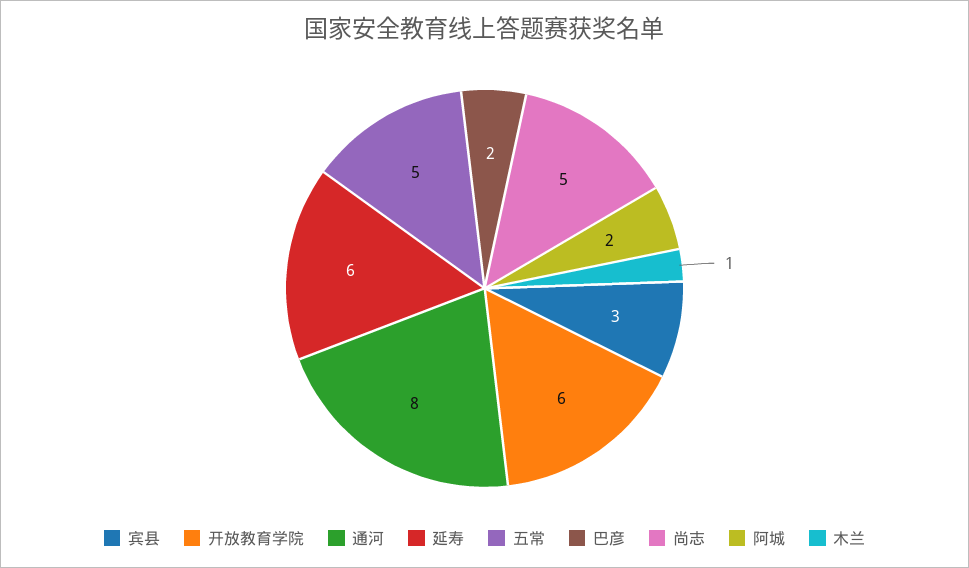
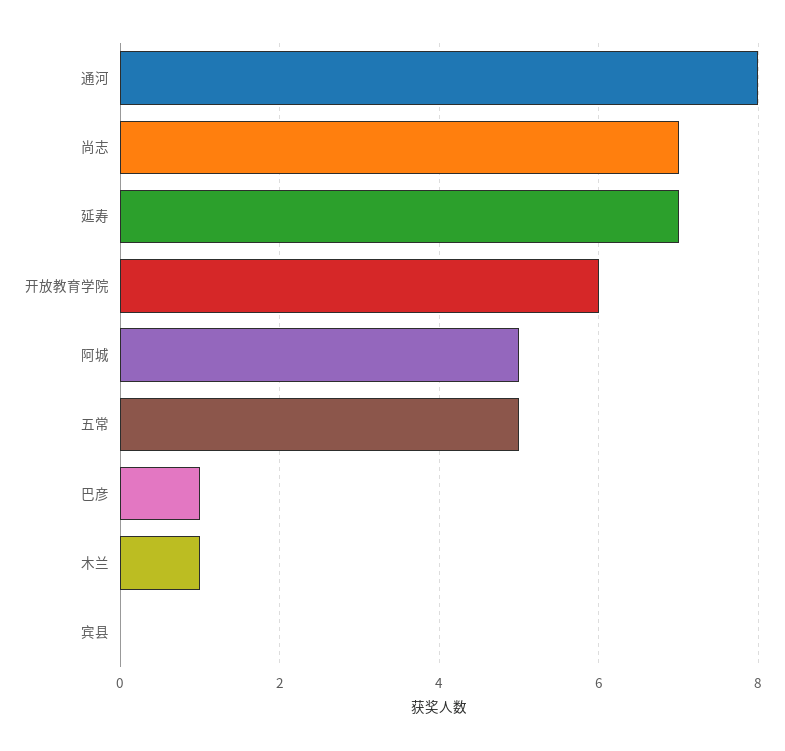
宾县: 3 -> 0
延寿: 6 -> 7
巴彦: 2 -> 1
尚志: 5 -> 7
阿城: 2 -> 5

